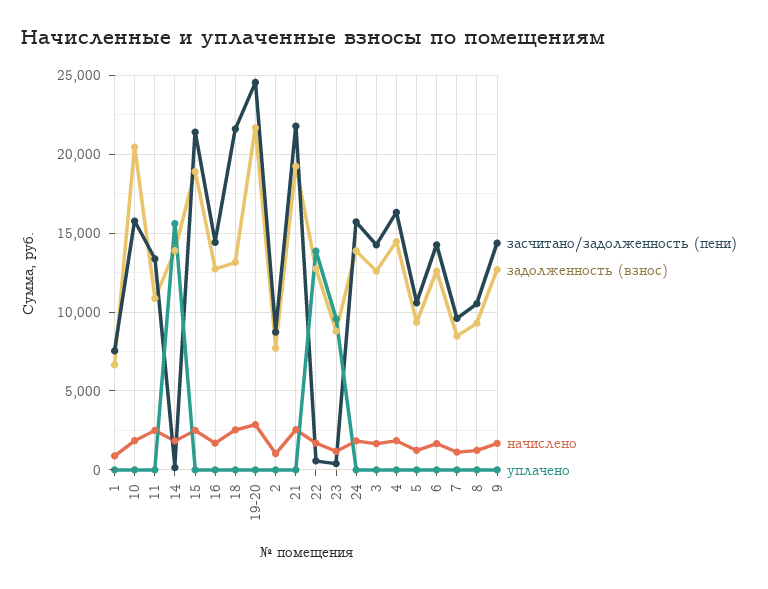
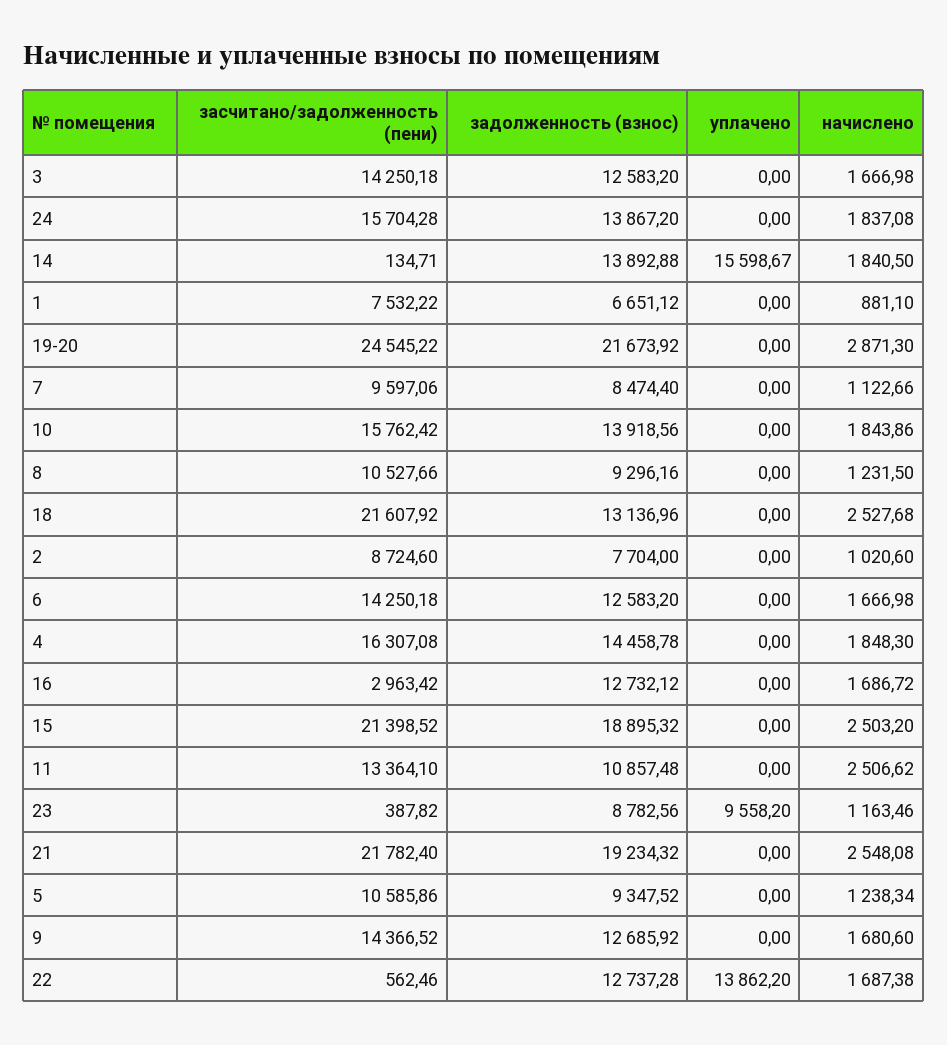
задолженность (взнос), 10: 20500 -> 13918.56
засчитано/задолженность (пени), 16: 14500 -> 2963.42

